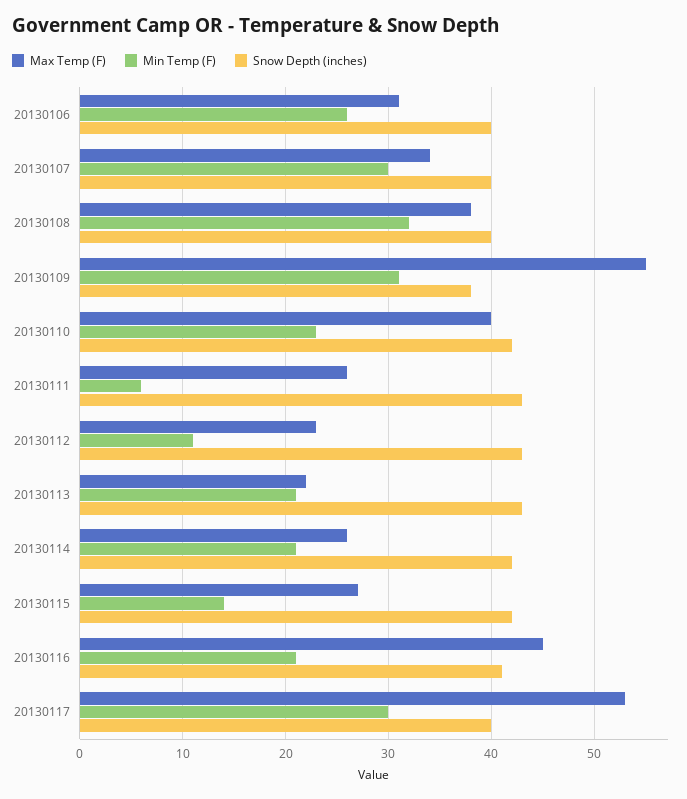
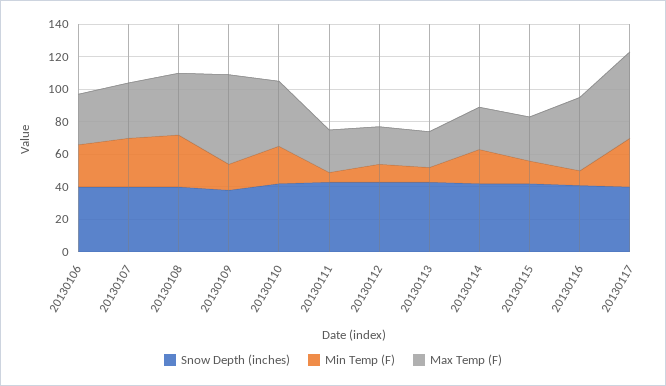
Min Temp (F), 20130109: 31 -> 15
Min Temp (F), 20130113: 21 -> 10
Min Temp (F), 20130116: 21 -> 10

